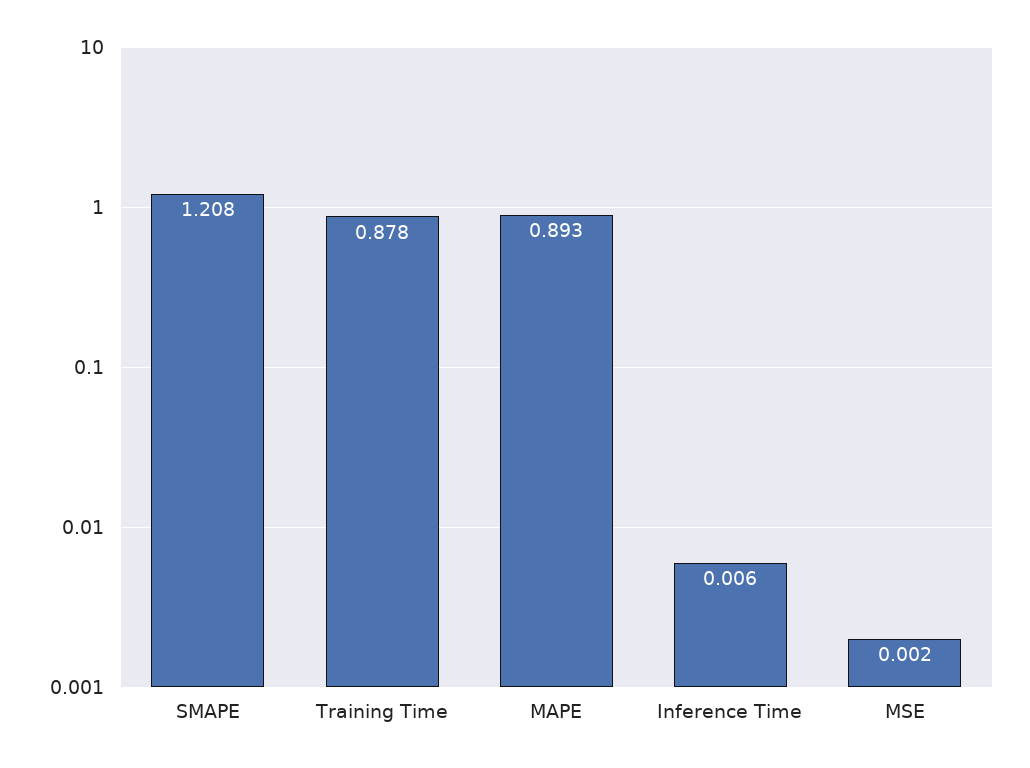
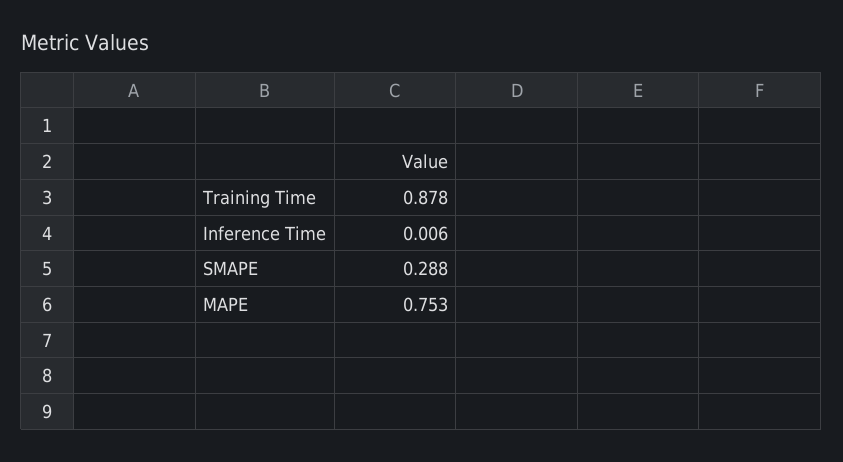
SMAPE: 1.208 -> 0.288
MAPE: 0.893 -> 0.753
MSE: 0.002 -> none

